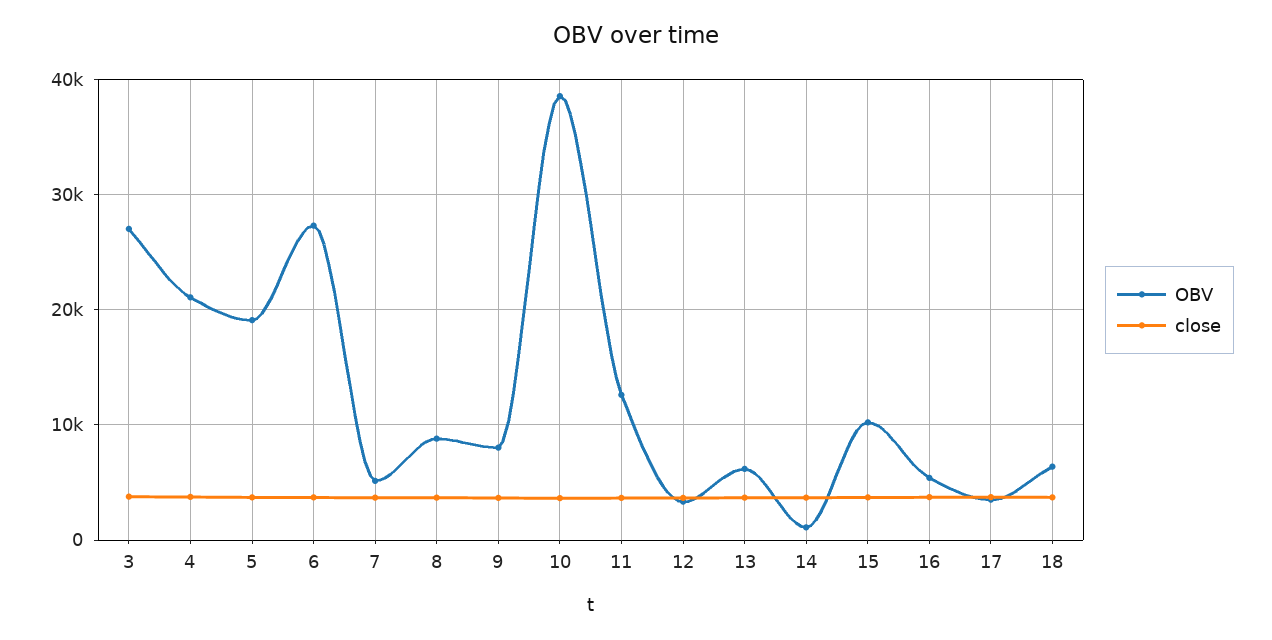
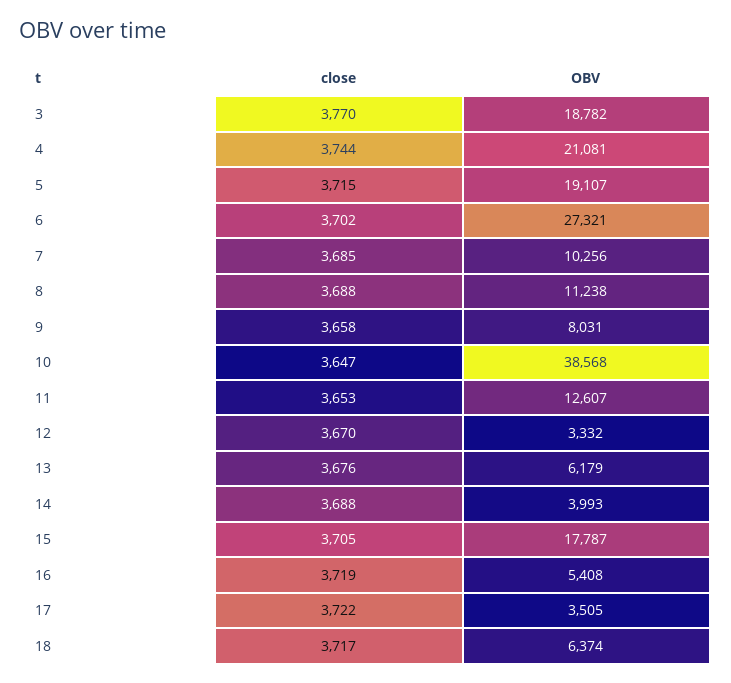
OBV, 3: 27000 -> 18782
OBV, 7: 5000 -> 10256
OBV, 8: 9000 -> 11238
OBV, 14: 1000 -> 3993
OBV, 15: 10000 -> 17787

